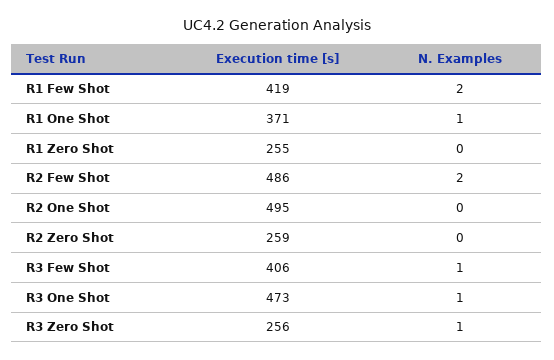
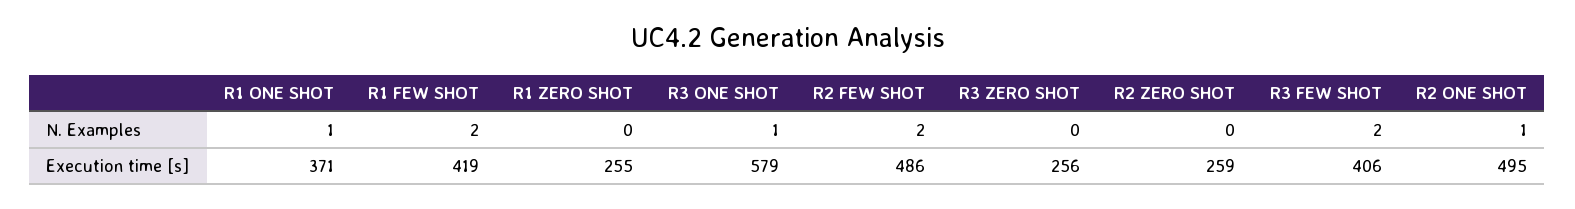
N. Examples, R2 One Shot: 0 -> 1
N. Examples, R3 Few Shot: 1 -> 2
Execution time [s], R3 One Shot: 473 -> 579
N. Examples, R3 Zero Shot: 1 -> 0

